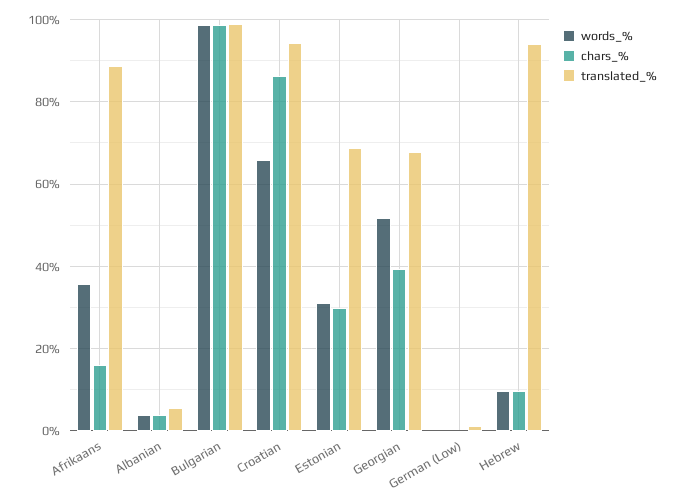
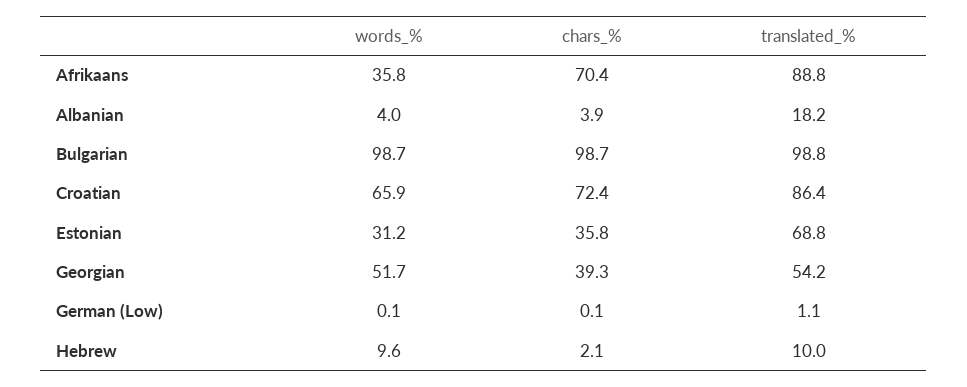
chars_%, Afrikaans: 16 -> 70.4
translated_%, Albanian: 6 -> 18.2
chars_%, Croatian: 86 -> 72.4
translated_%, Croatian: 94 -> 86.4
chars_%, Estonian: 30 -> 35.8
translated_%, Georgian: 68 -> 54.2
chars_%, Hebrew: 10 -> 2.1
translated_%, Hebrew: 94 -> 10

